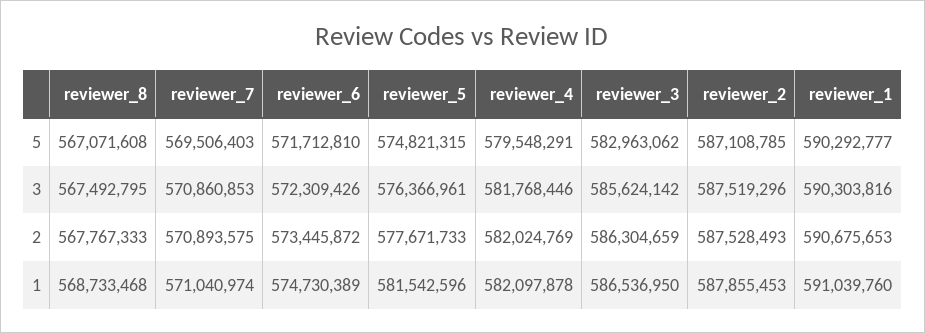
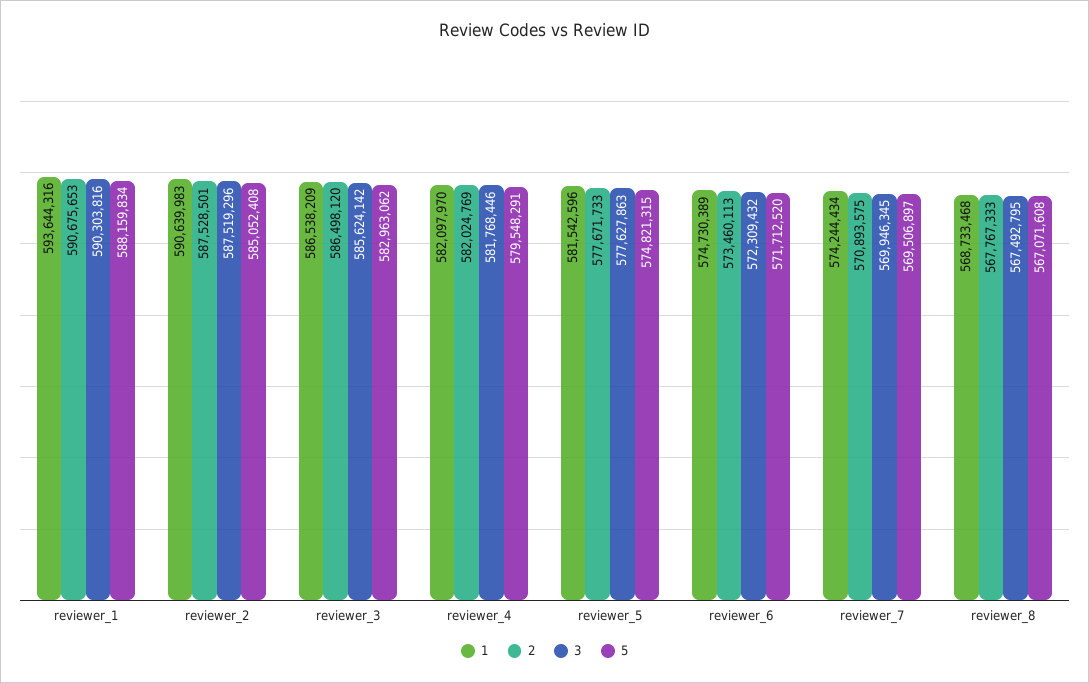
5, reviewer_7: 569506403 -> 569506897
5, reviewer_6: 571712810 -> 571712520
5, reviewer_2: 587108785 -> 585052408
5, reviewer_1: 590292777 -> 588159834
3, reviewer_7: 570860853 -> 569946345
3, reviewer_6: 572309426 -> 572309432
3, reviewer_5: 576366961 -> 577627863
2, reviewer_6: 573445872 -> 573460113
2, reviewer_3: 586304659 -> 586498120
2, reviewer_2: 587528493 -> 587528501
1, reviewer_7: 571040974 -> 574244434
1, reviewer_4: 582097878 -> 582097970
1, reviewer_3: 586536950 -> 586538209
1, reviewer_2: 587855453 -> 590639983
1, reviewer_1: 591039760 -> 593644316

